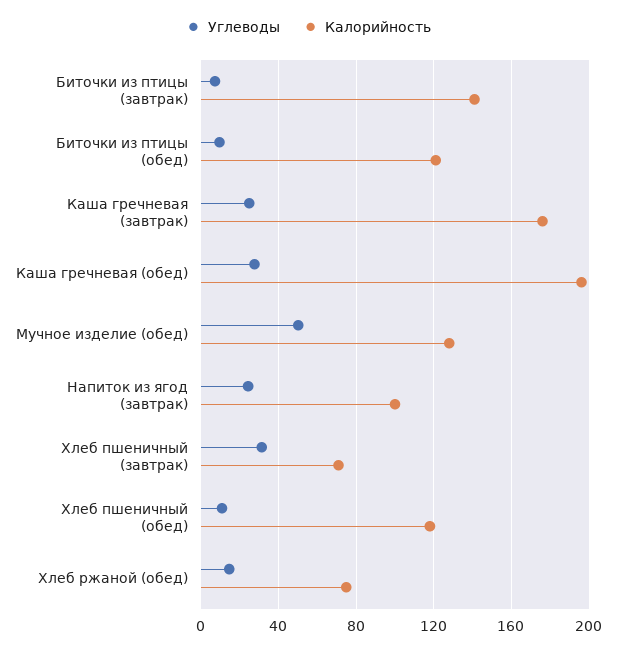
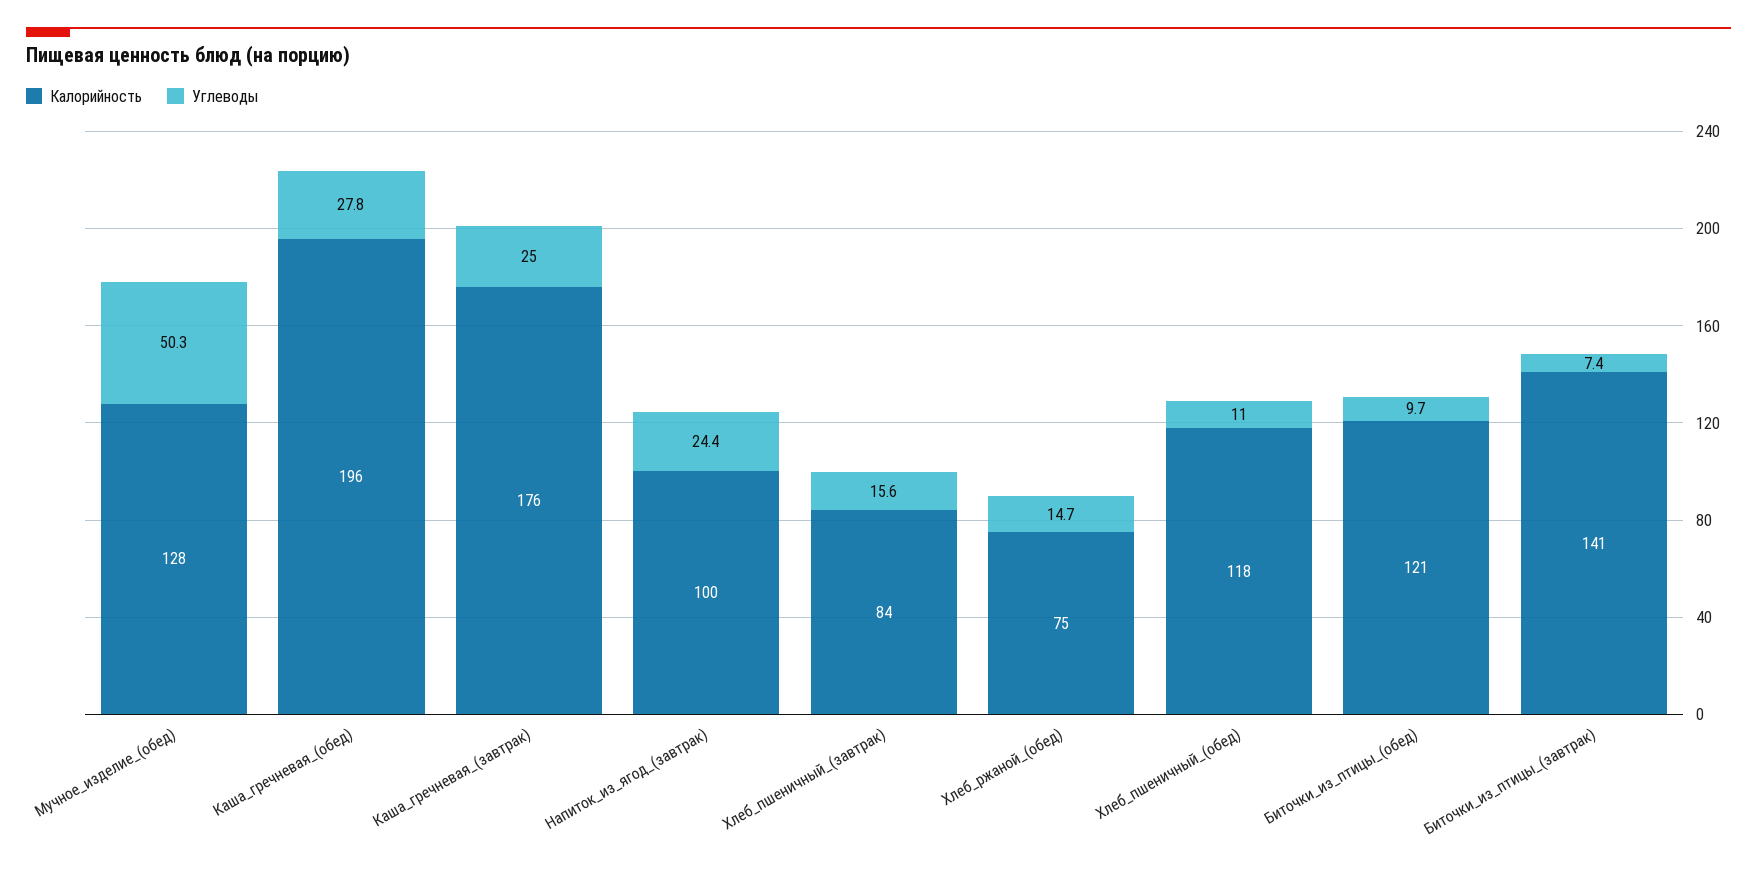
Углеводы, Хлеб пшеничный (завтрак): 30 -> 15.6
Калорийность, Хлеб пшеничный (завтрак): 70 -> 84

